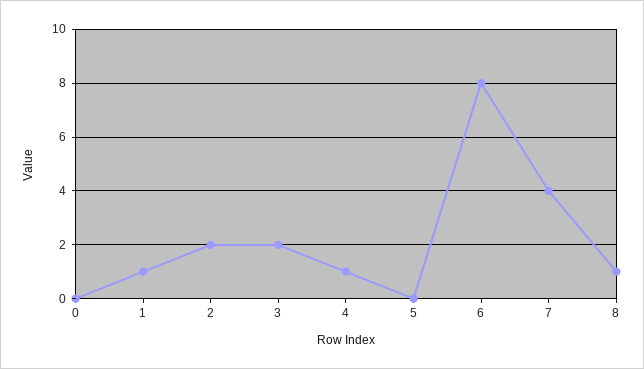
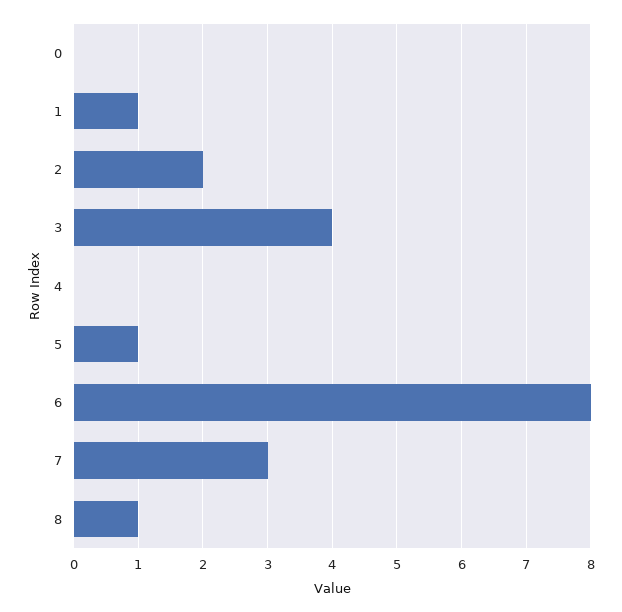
3: 2 -> 4
4: 1 -> 0
5: 0 -> 1
7: 4 -> 3

